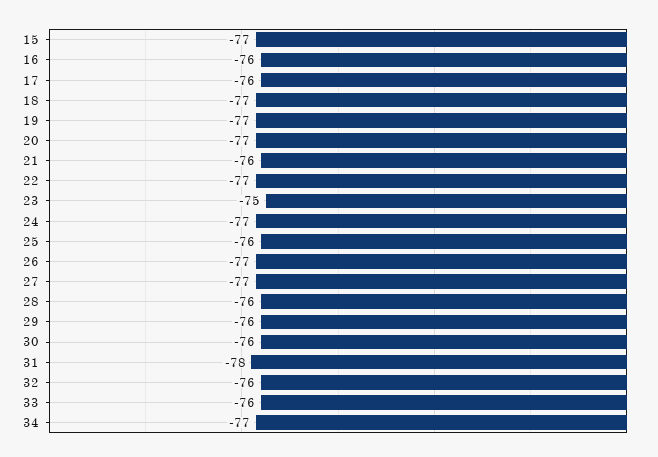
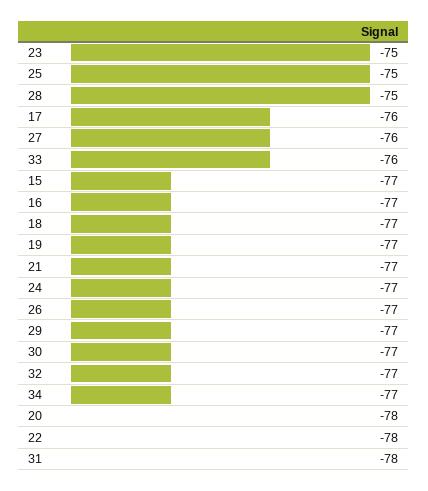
16: -76 -> -77
20: -77 -> -78
21: -76 -> -77
22: -77 -> -78
25: -76 -> -75
27: -77 -> -76
28: -76 -> -75
29: -76 -> -77
30: -76 -> -77
32: -76 -> -77

